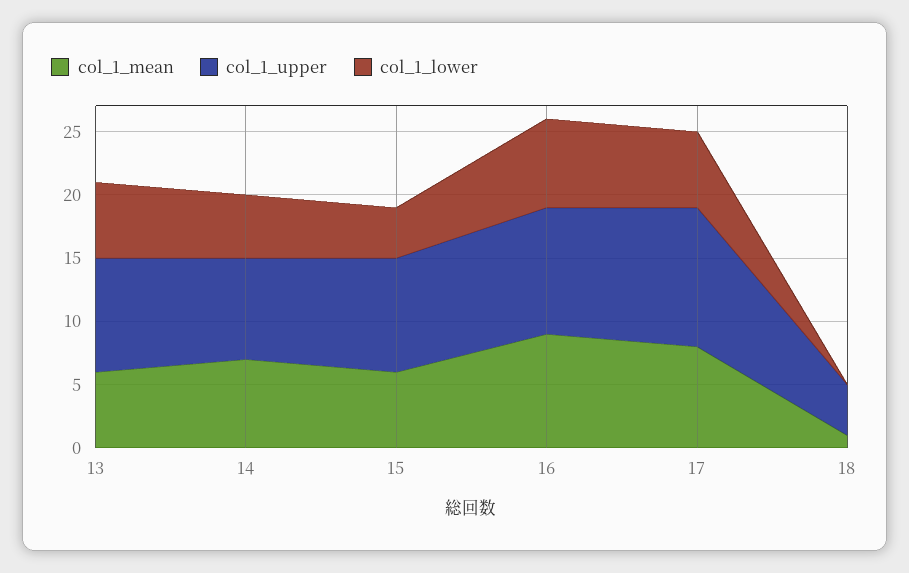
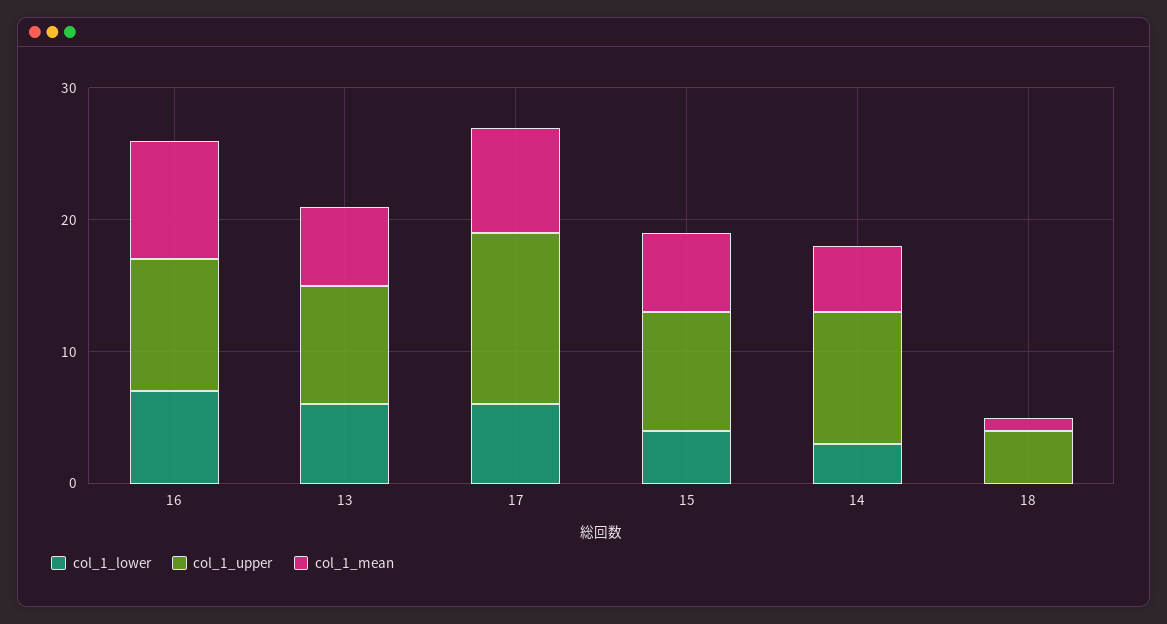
col_1_mean, 14: 7 -> 5
col_1_upper, 14: 8 -> 10
col_1_lower, 14: 5 -> 3
col_1_upper, 17: 11 -> 13

